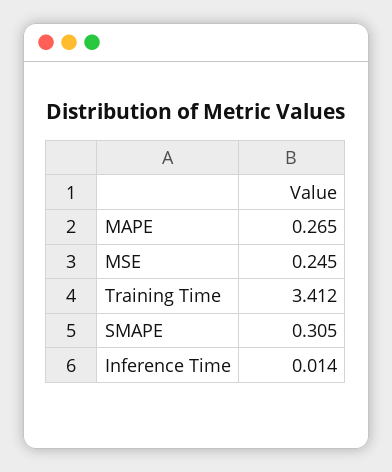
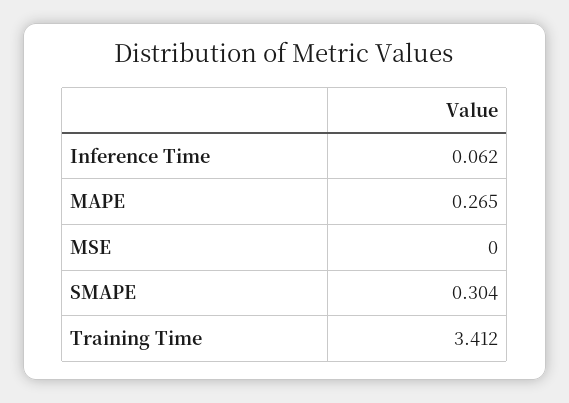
MSE: 0.245 -> 0
SMAPE: 0.305 -> 0.304
Inference Time: 0.014 -> 0.062

